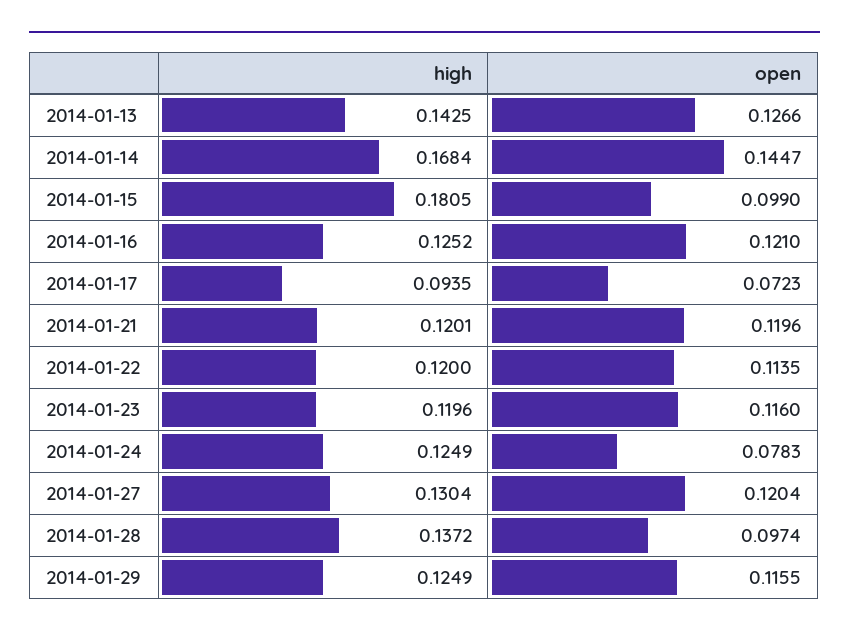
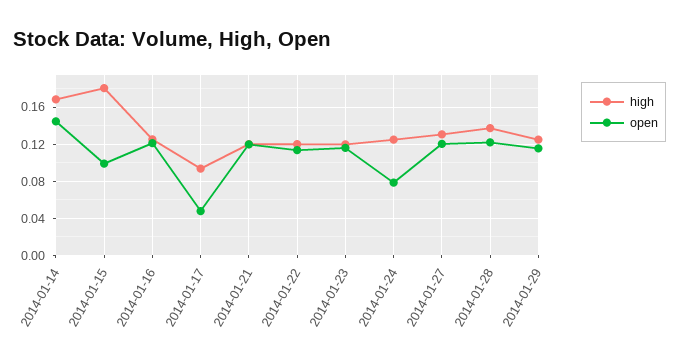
high, 2014-01-13: 0.1425 -> none
open, 2014-01-13: 0.1266 -> none
open, 2014-01-17: 0.0723 -> 0.05
open, 2014-01-28: 0.0974 -> 0.12

